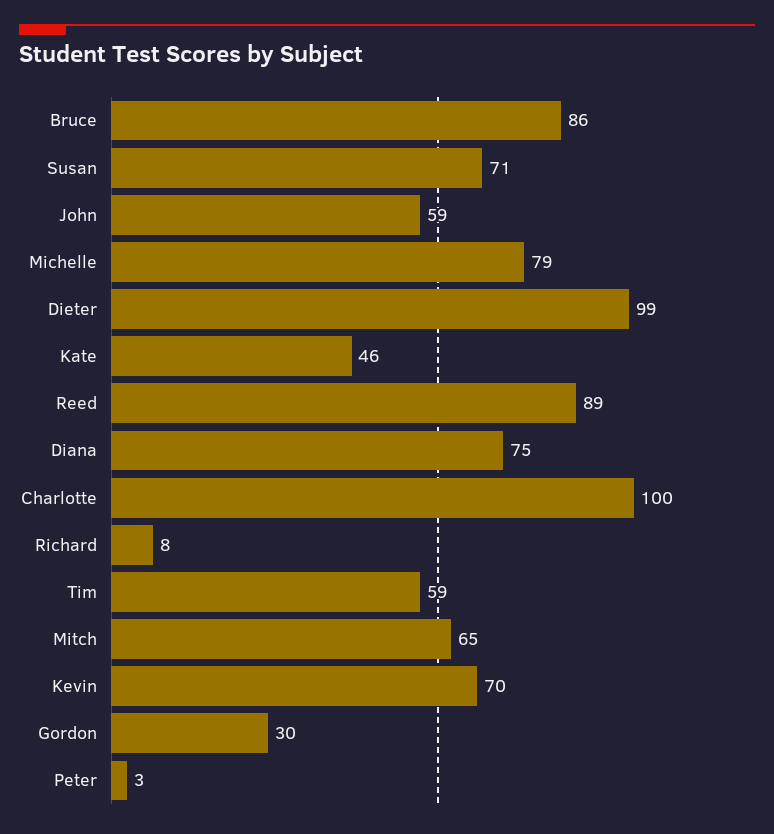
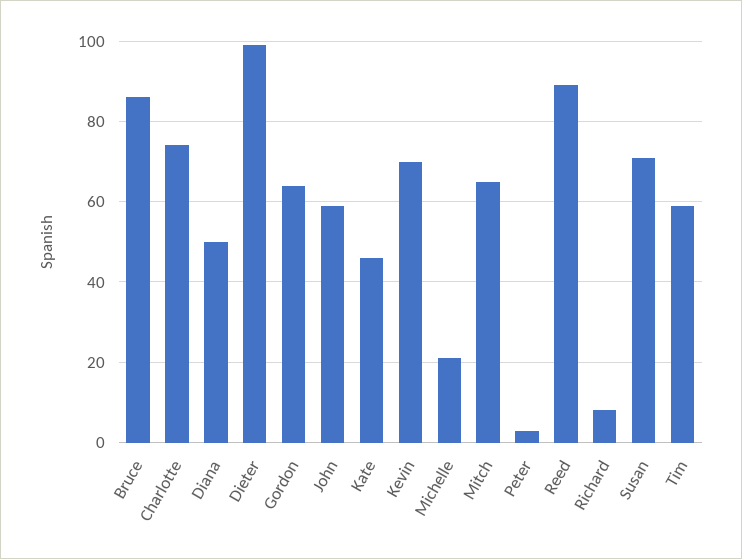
Michelle: 79 -> 20
Diana: 75 -> 50
Charlotte: 100 -> 75
Gordon: 30 -> 65

